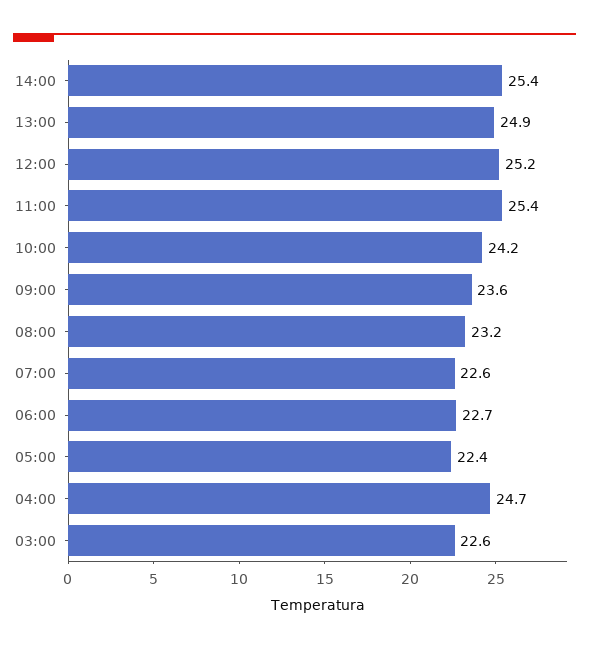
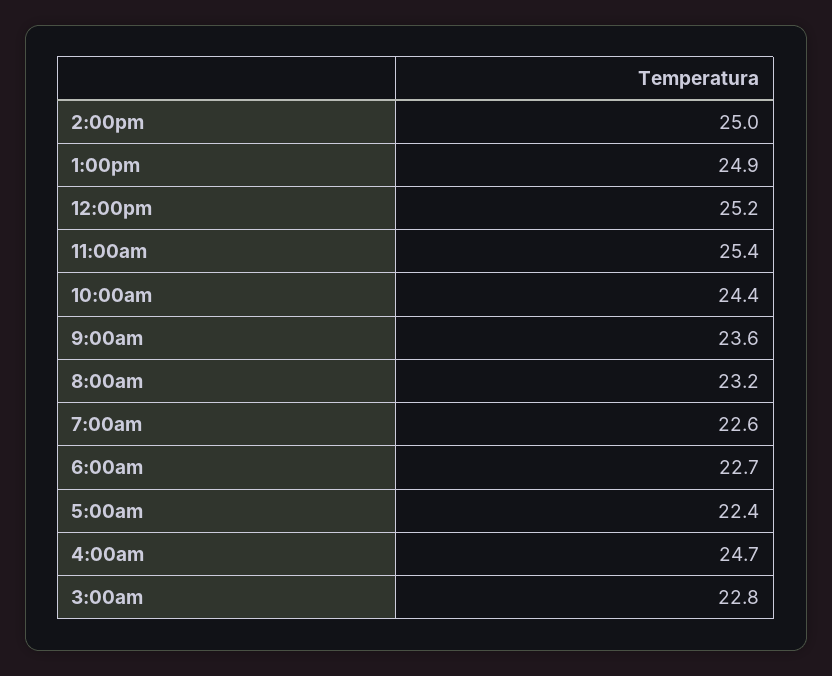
14:00: 25.4 -> 25
10:00: 24.2 -> 24.4
03:00: 22.6 -> 22.8

